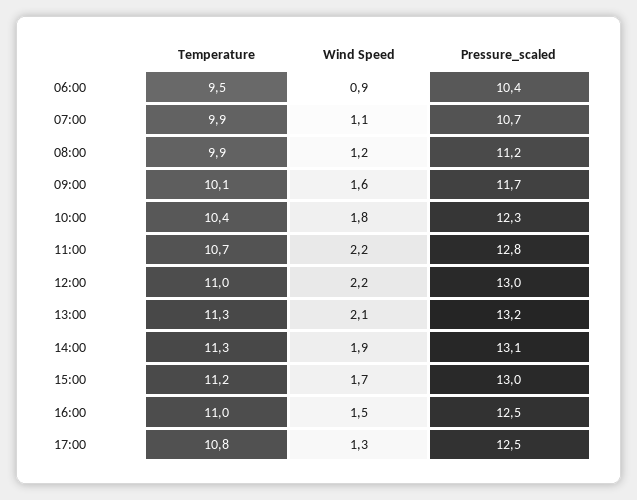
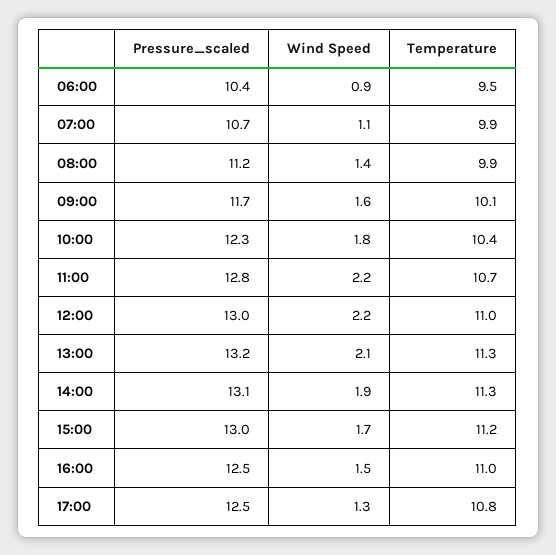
Wind Speed, 08:00: 1.2 -> 1.4

